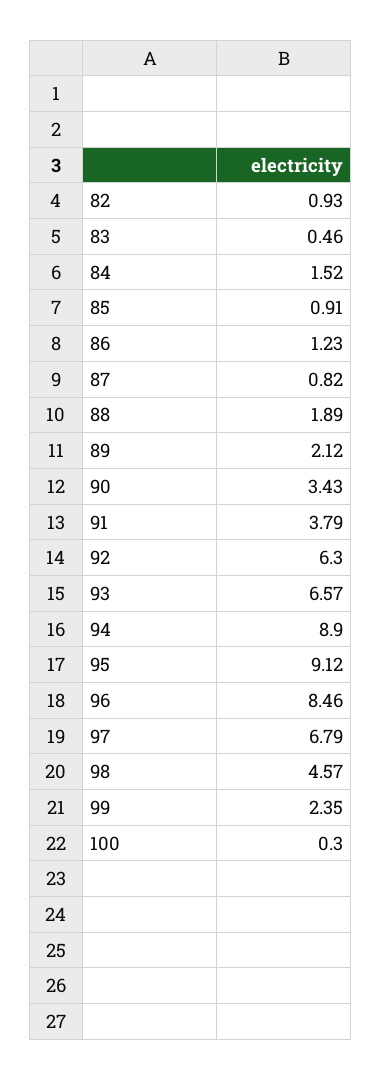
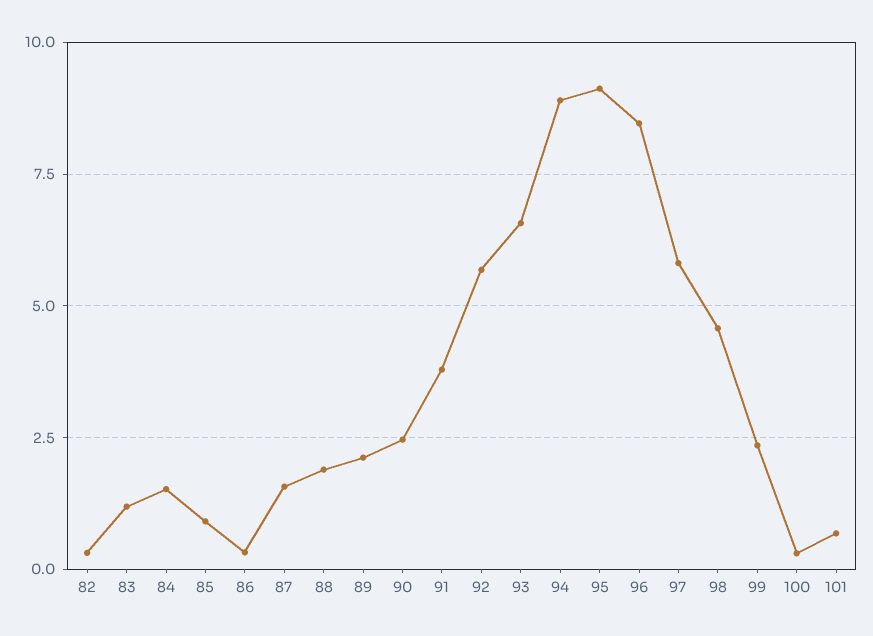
82: 0.93 -> 0.25
83: 0.46 -> 1.25
86: 1.23 -> 0.25
87: 0.82 -> 1.5
90: 3.43 -> 2.5
92: 6.3 -> 5.75
97: 6.79 -> 5.75
101: none -> 0.75

